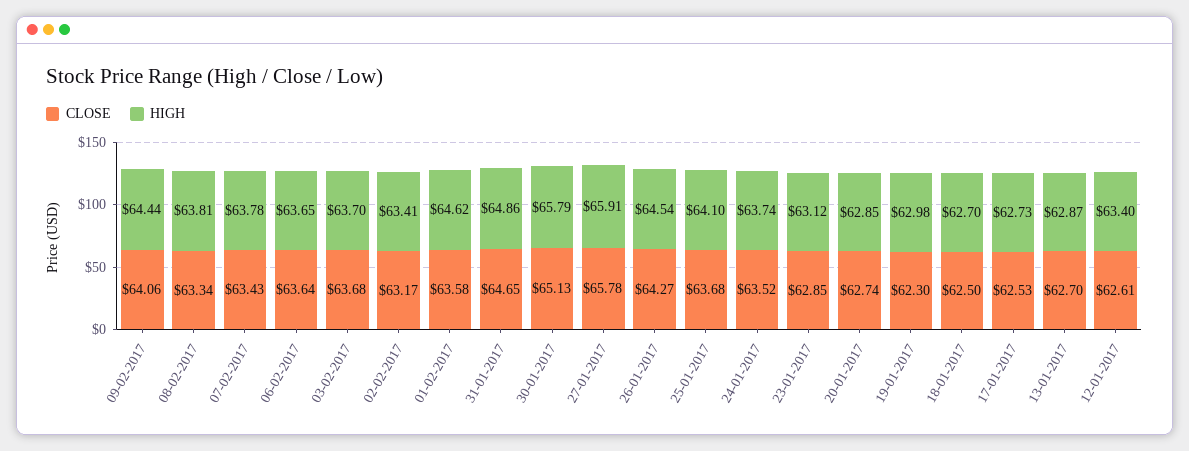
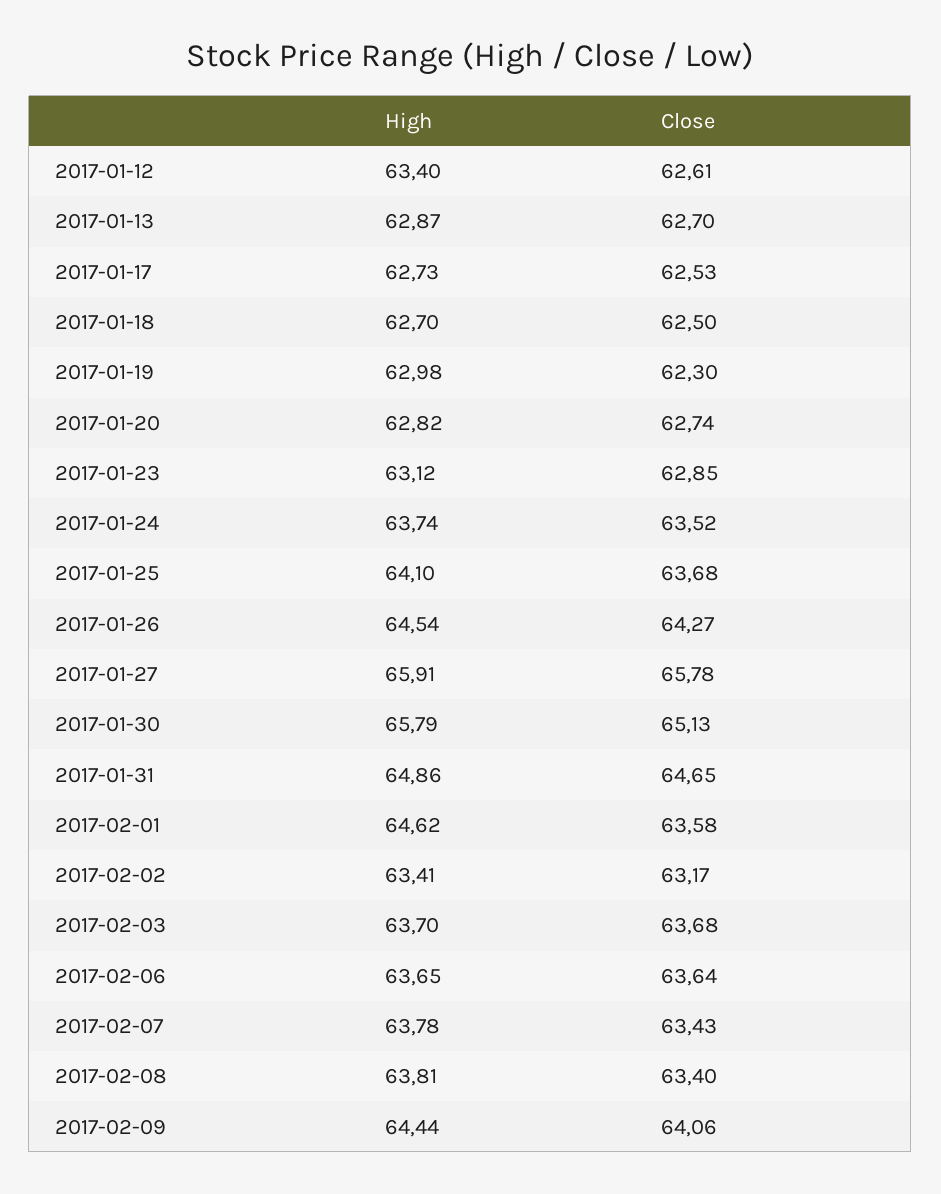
CLOSE, 08-02-2017: 63.34 -> 63.4
HIGH, 20-01-2017: 62.85 -> 62.82

